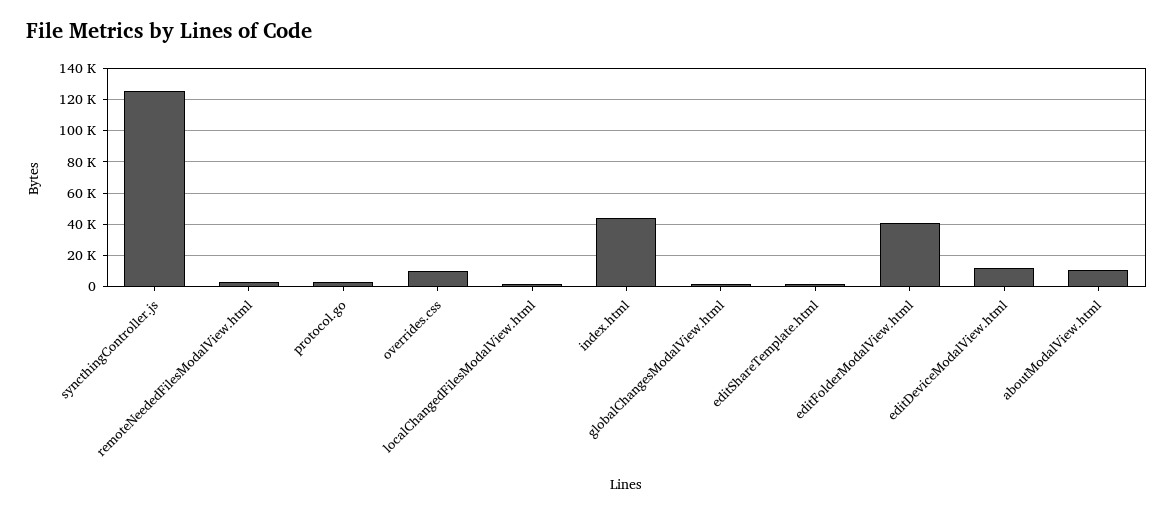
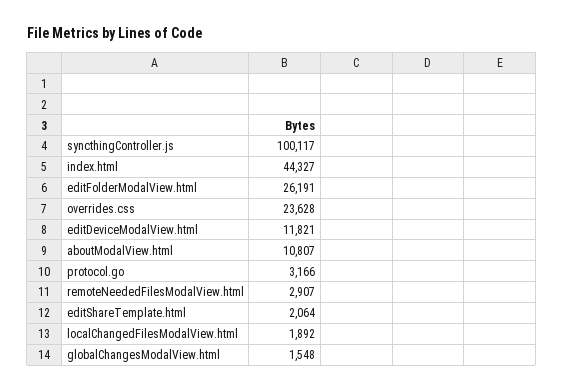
syncthingController.js: 125000 -> 100117
overrides.css: 10000 -> 23628
editFolderModalView.html: 40000 -> 26191

